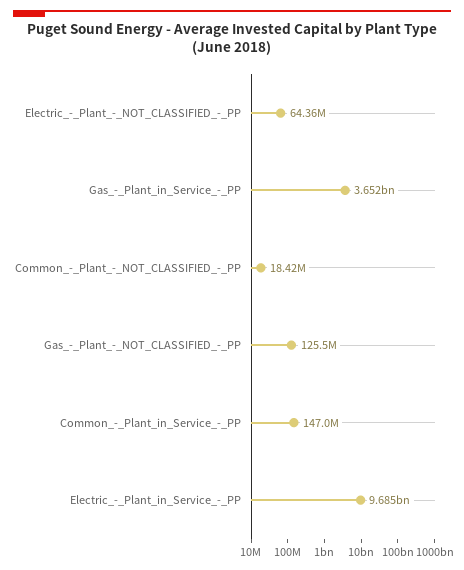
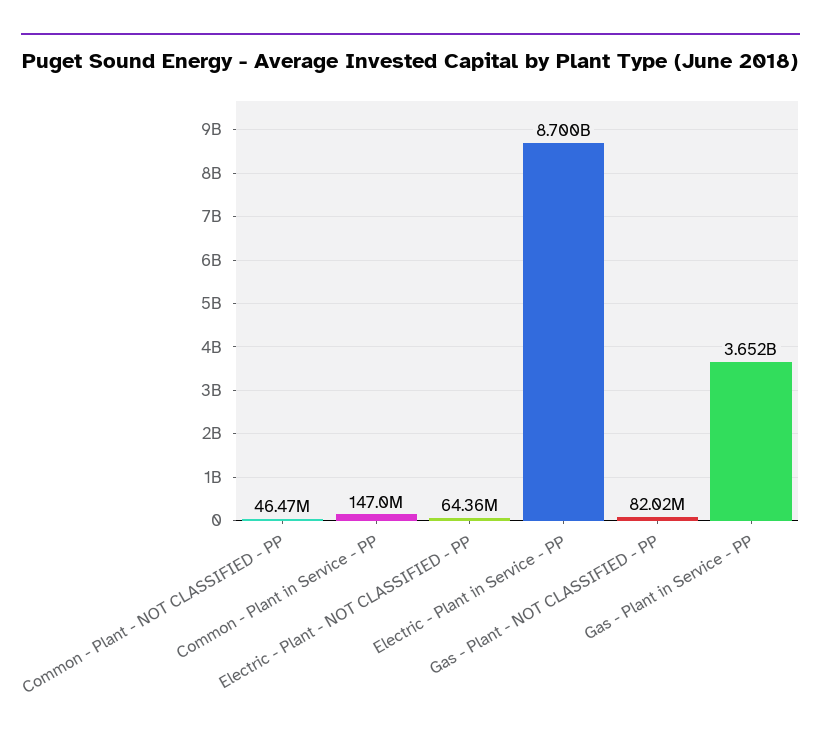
Common_-_Plant_-_NOT_CLASSIFIED_-_PP: 18420000 -> 46470000
Gas_-_Plant_-_NOT_CLASSIFIED_-_PP: 125500000 -> 82020000
Electric_-_Plant_in_Service_-_PP: 9685000000 -> 8700000000

